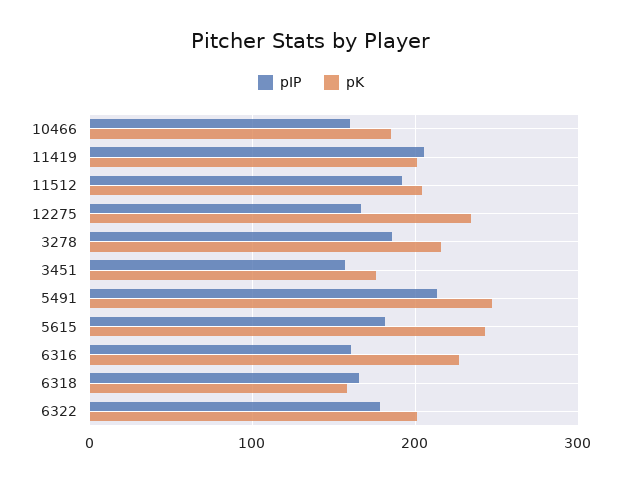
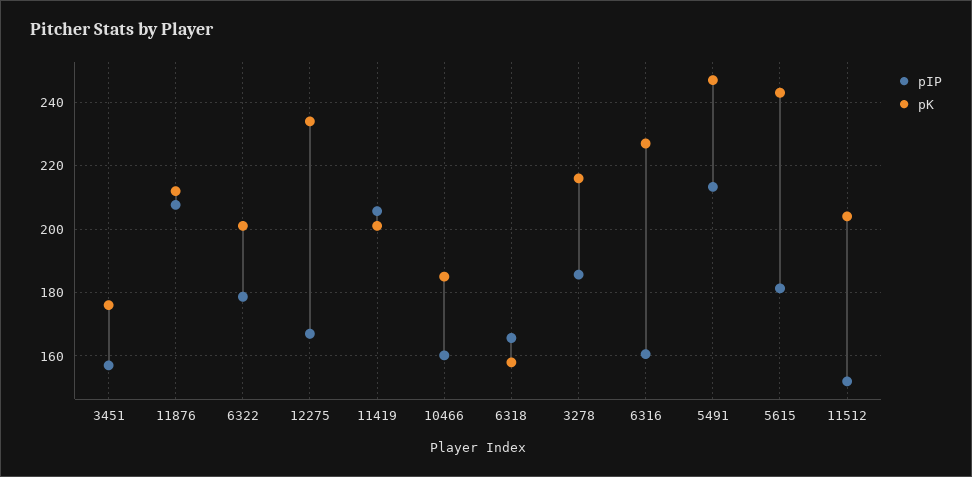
pIP, 11512: 190 -> 152
pIP, 11876: none -> 208
pK, 11876: none -> 212

